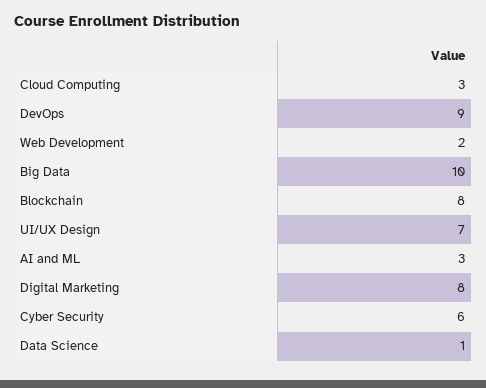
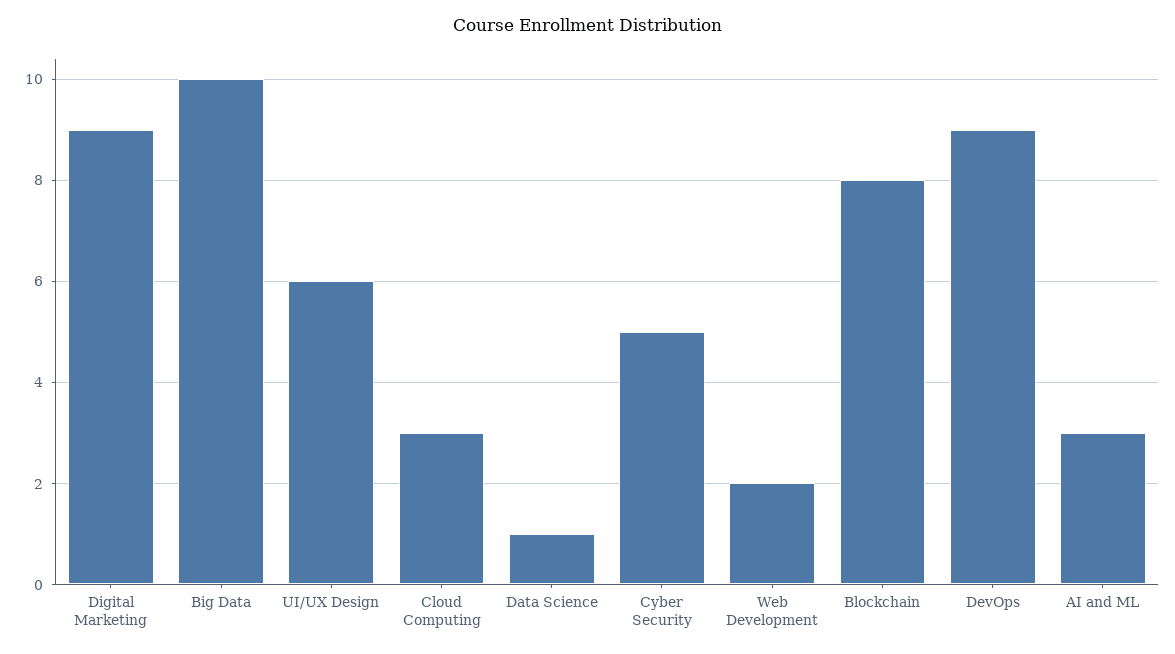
UI/UX Design: 7 -> 6
Digital Marketing: 8 -> 9
Cyber Security: 6 -> 5

